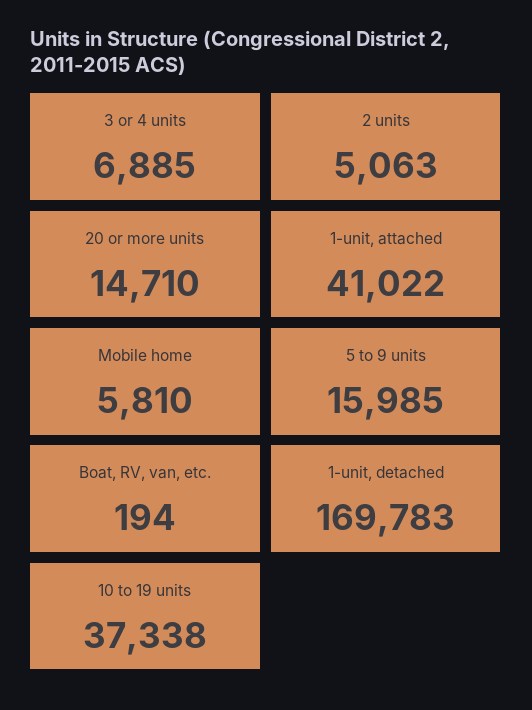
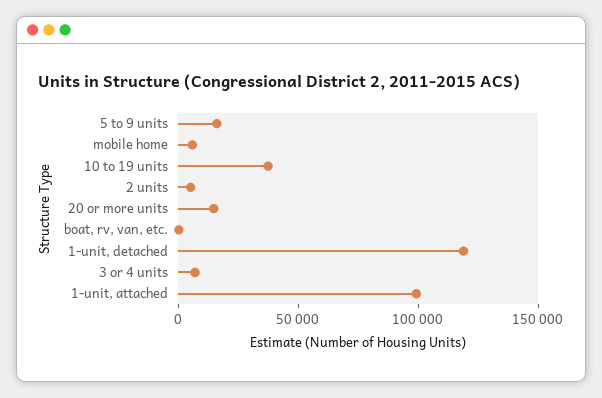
1-unit, attached: 41022 -> 100000
1-unit, detached: 169783 -> 120000

